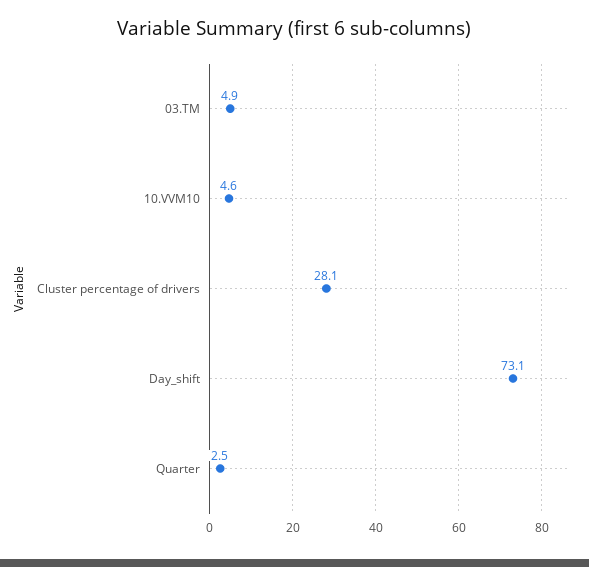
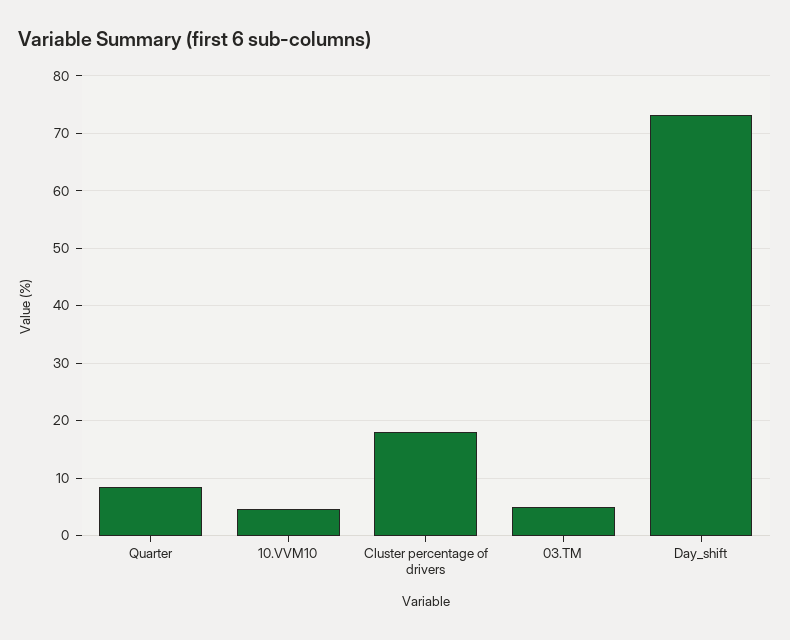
Cluster percentage of drivers: 28.1 -> 18
Quarter: 2.5 -> 8

